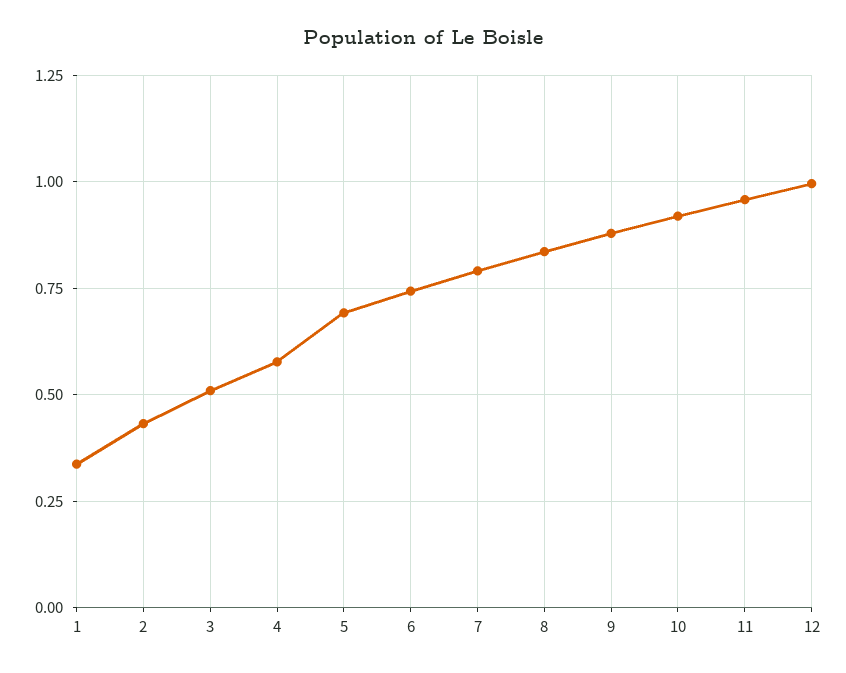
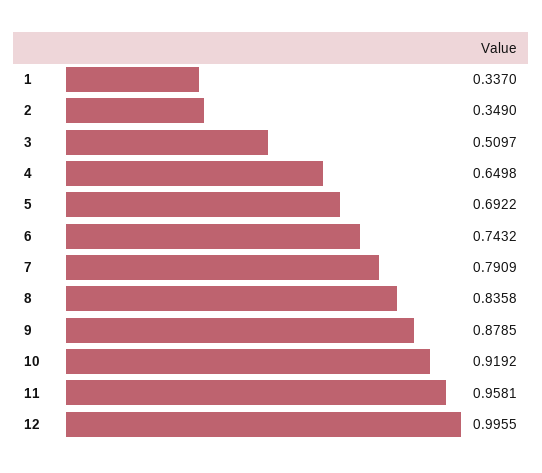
2: 0.425 -> 0.349
4: 0.575 -> 0.6498

